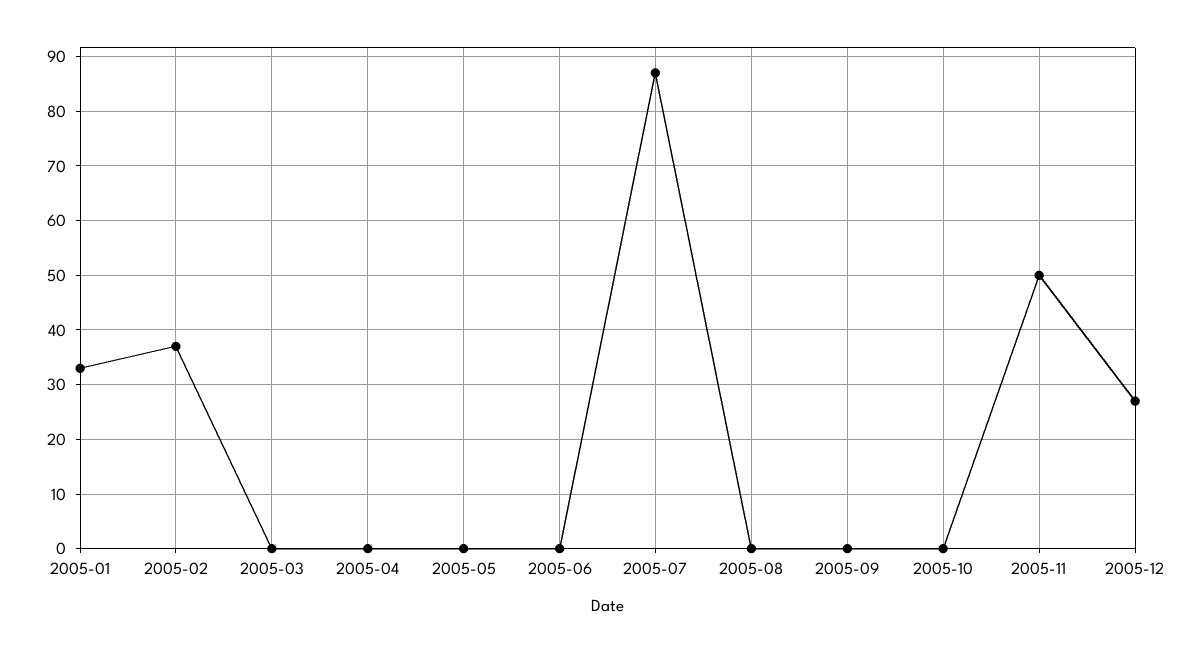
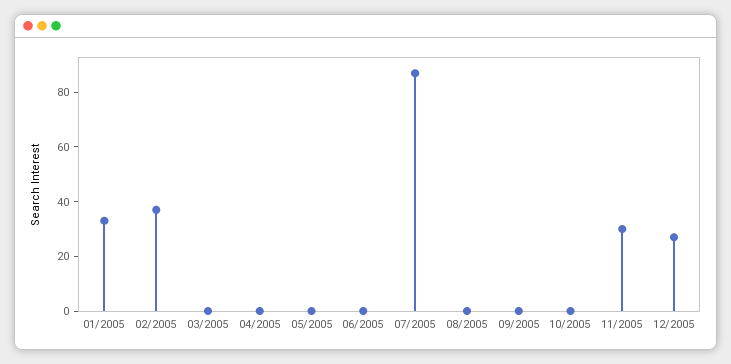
2005-11: 50 -> 30

